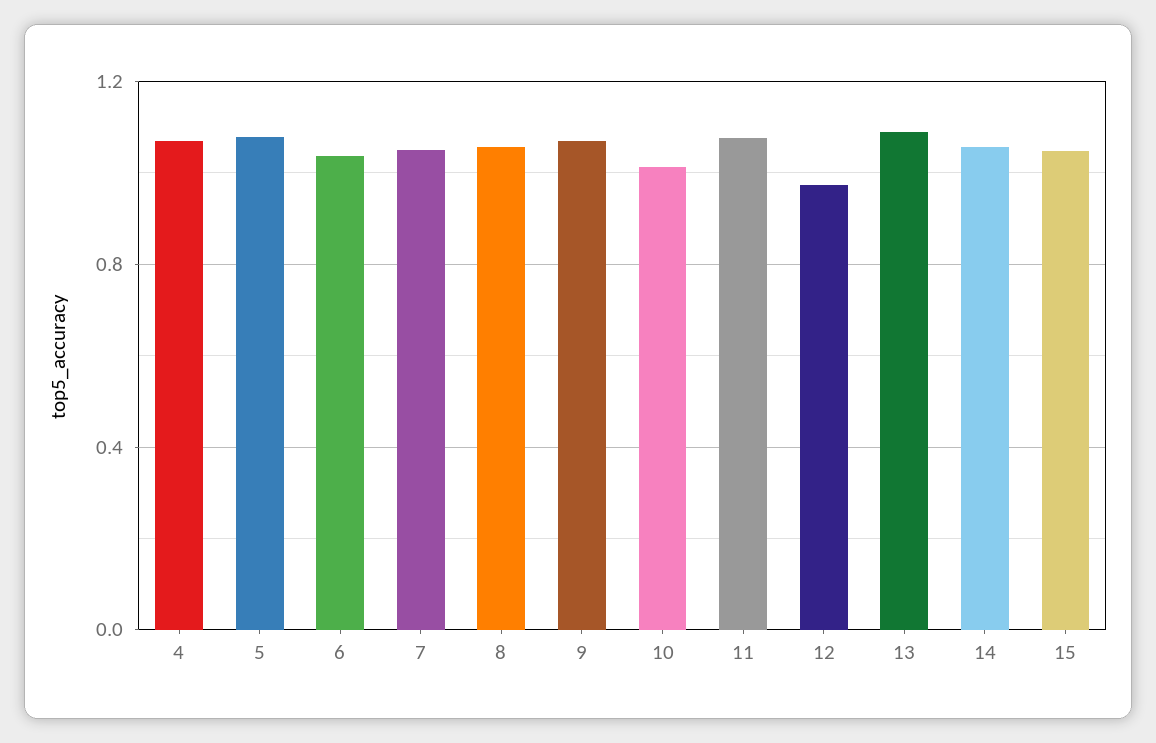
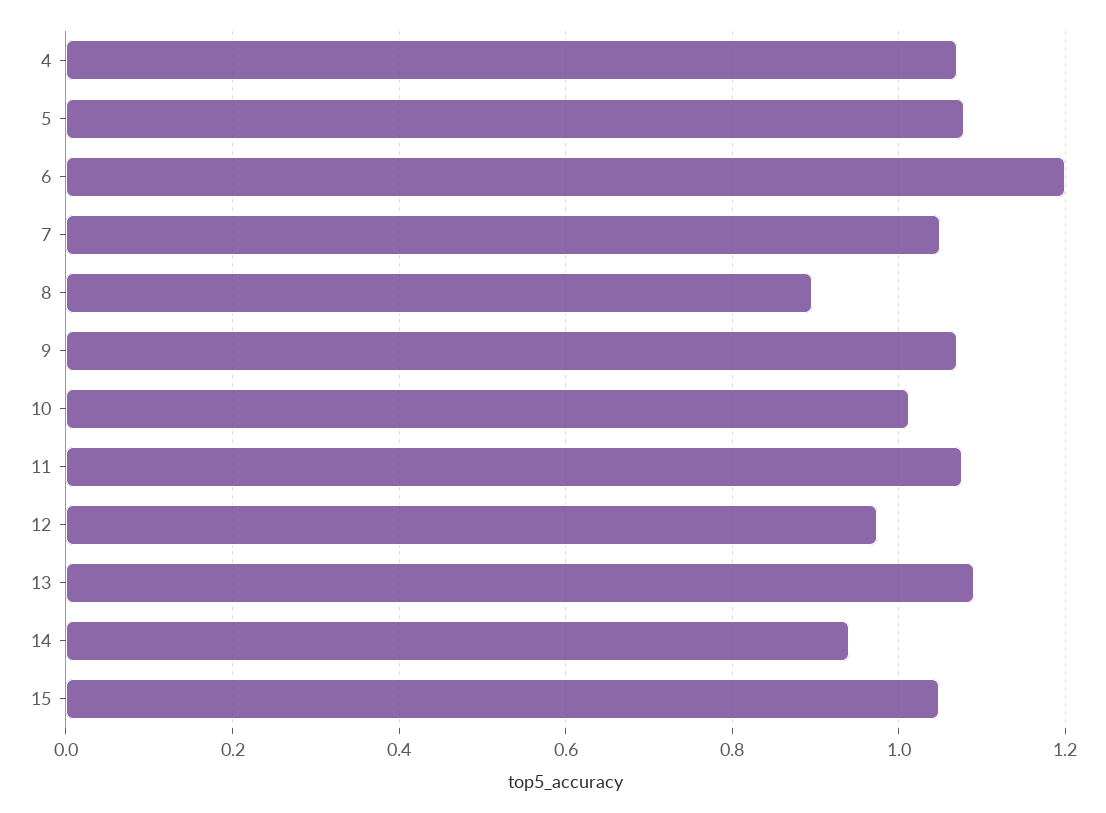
6: 1.05 -> 1.2
8: 1.05 -> 0.9
14: 1.05 -> 0.94

